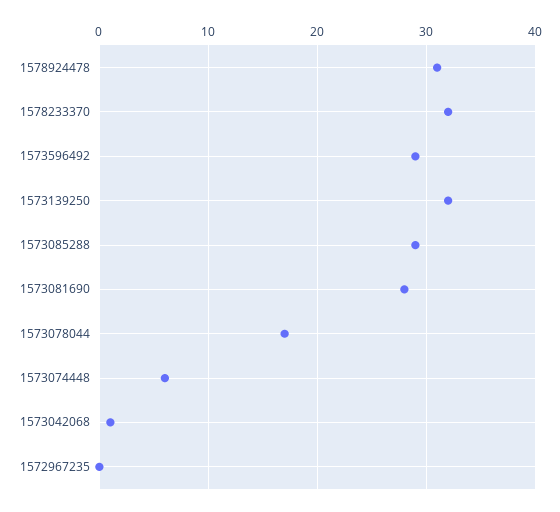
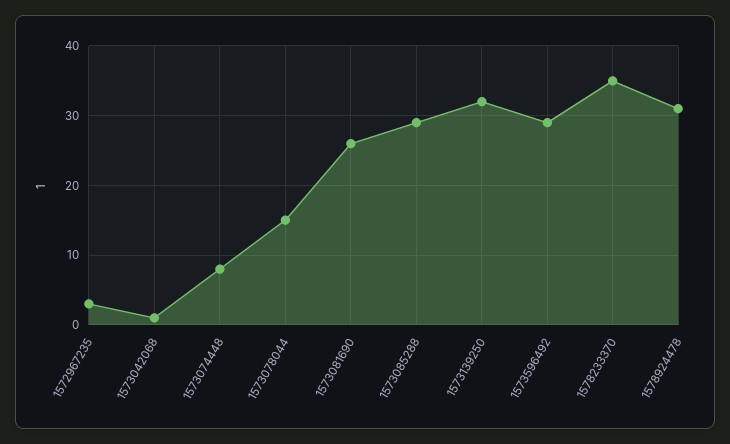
1578233370: 32 -> 35
1573081690: 28 -> 26
1573078044: 17 -> 15
1573074448: 6 -> 8
1572967235: 0 -> 3

